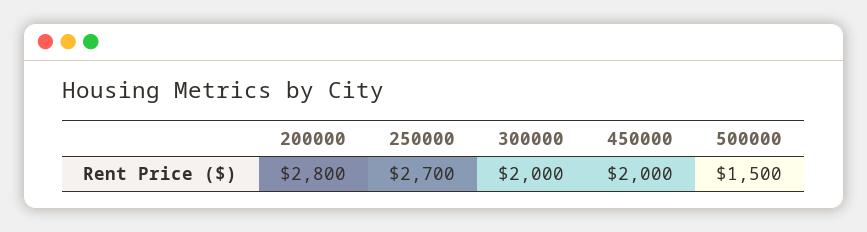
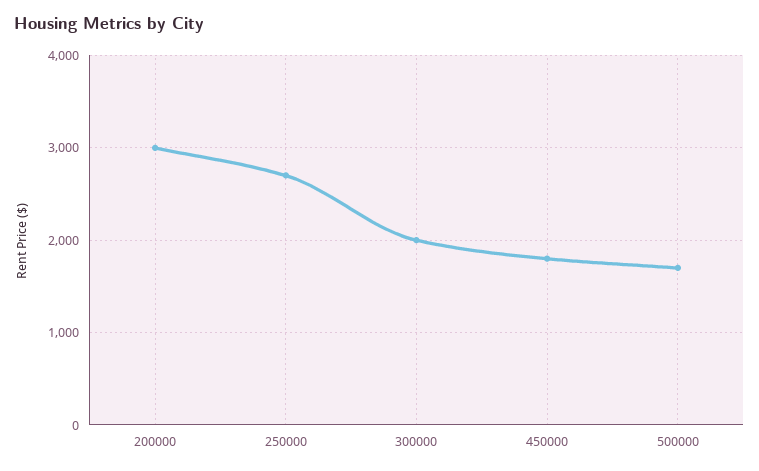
200000: 2800 -> 3000
450000: 2000 -> 1800
500000: 1500 -> 1700

